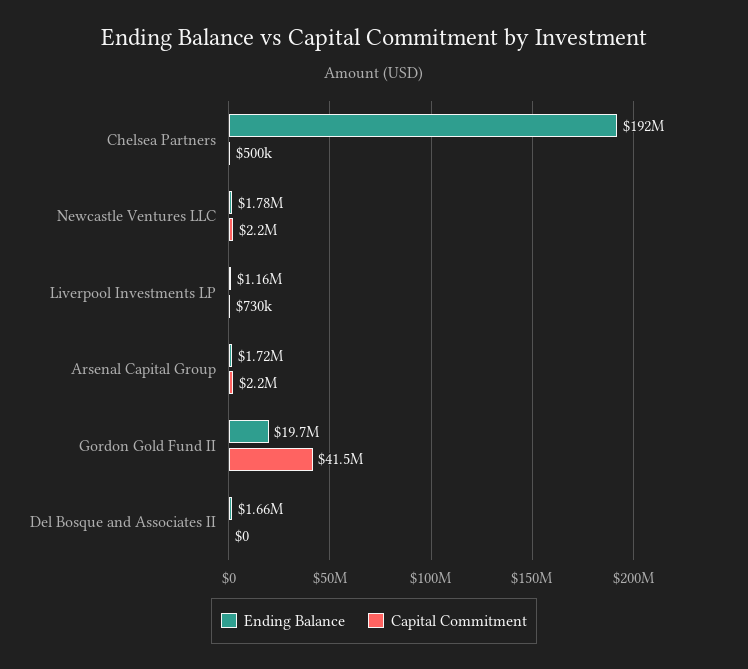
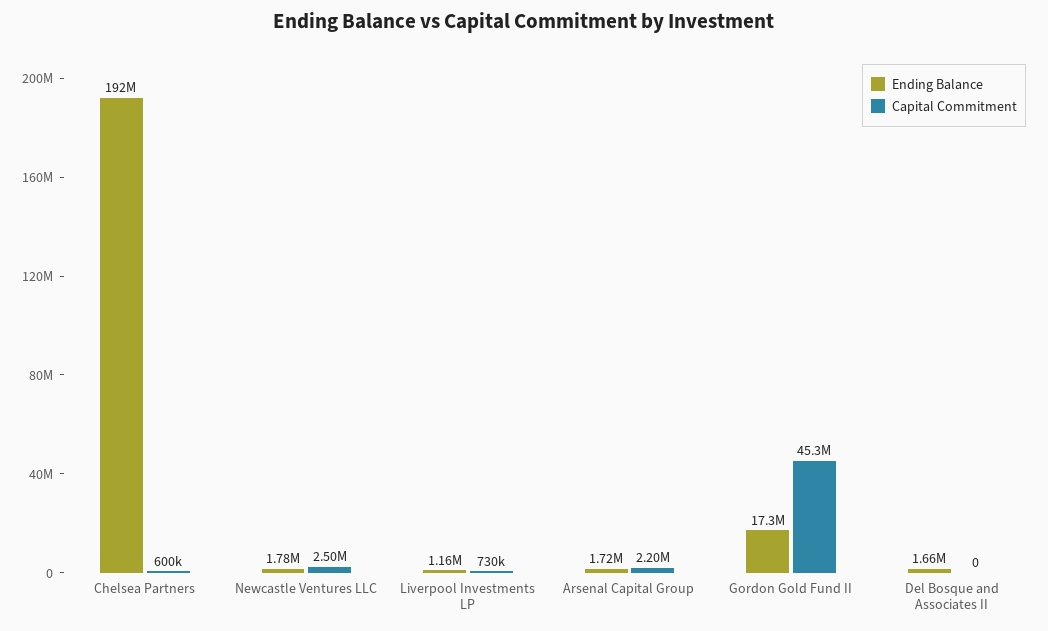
Capital Commitment, Chelsea Partners: 500000 -> 600000
Capital Commitment, Newcastle Ventures LLC: 2200000 -> 2500000
Ending Balance, Gordon Gold Fund II: 19700000 -> 17300000
Capital Commitment, Gordon Gold Fund II: 41500000 -> 45300000

